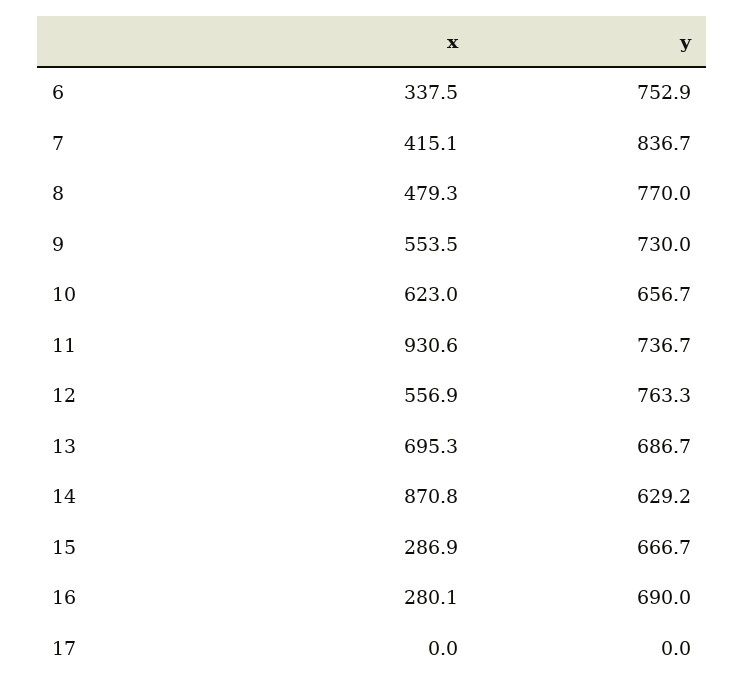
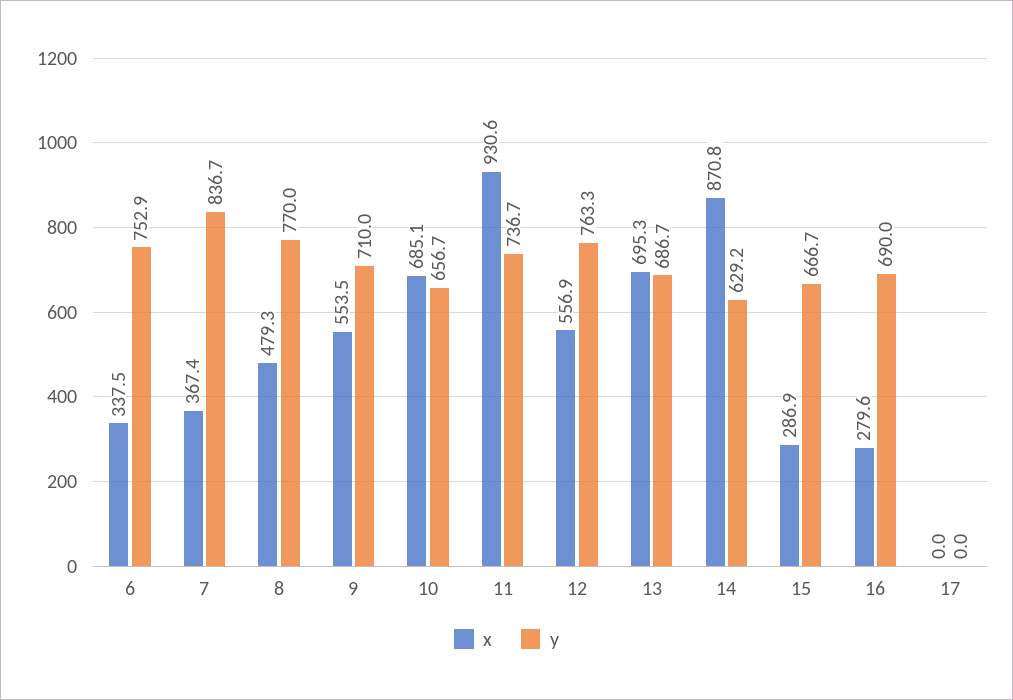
x, 7: 415.1 -> 367.4
y, 9: 730 -> 710
x, 10: 623 -> 685.1
x, 16: 280.1 -> 279.6

